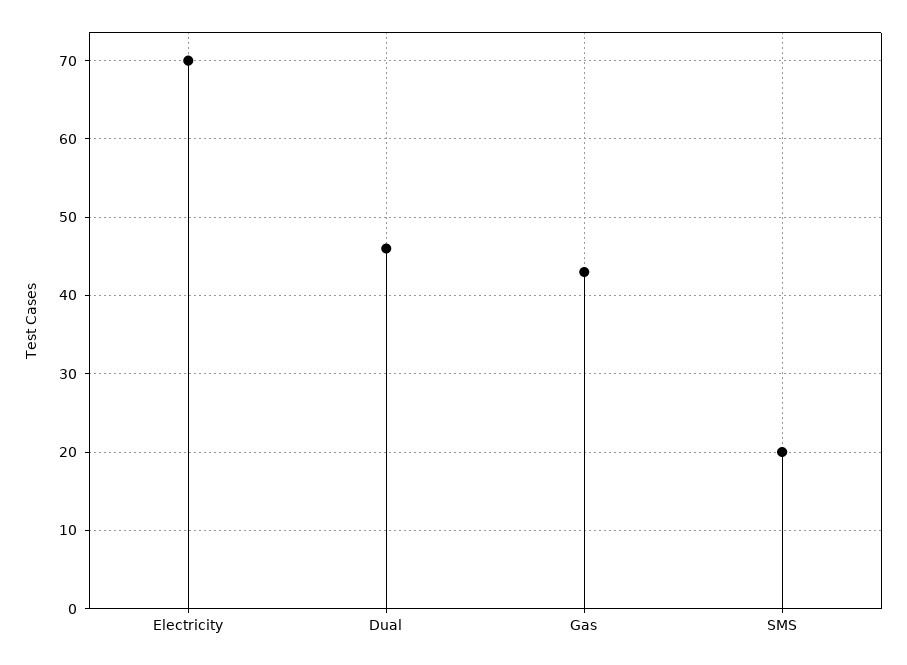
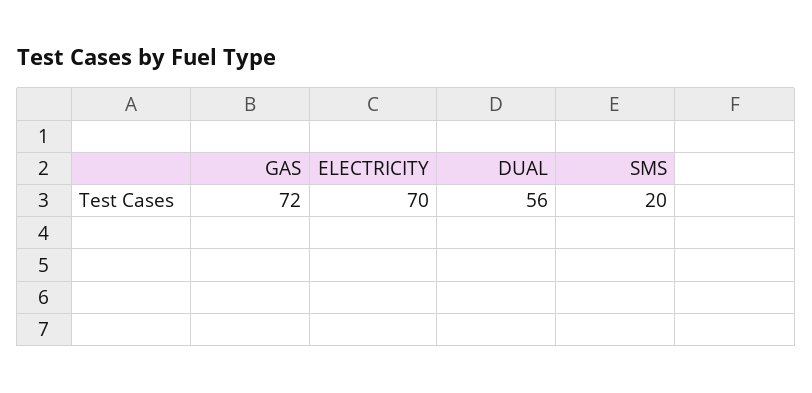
Dual: 46 -> 56
Gas: 43 -> 72

